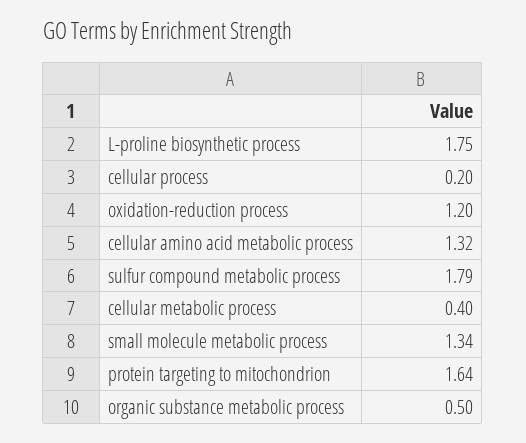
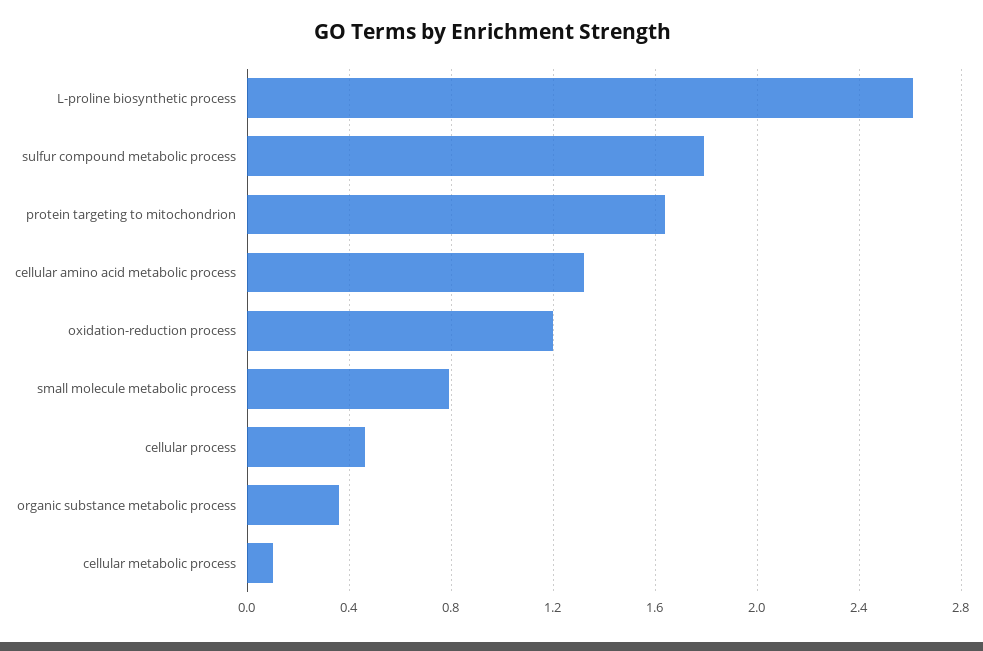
L-proline biosynthetic process: 1.75 -> 2.6
cellular process: 0.2 -> 0.45
cellular metabolic process: 0.4 -> 0.1
small molecule metabolic process: 1.34 -> 0.8
organic substance metabolic process: 0.5 -> 0.35

